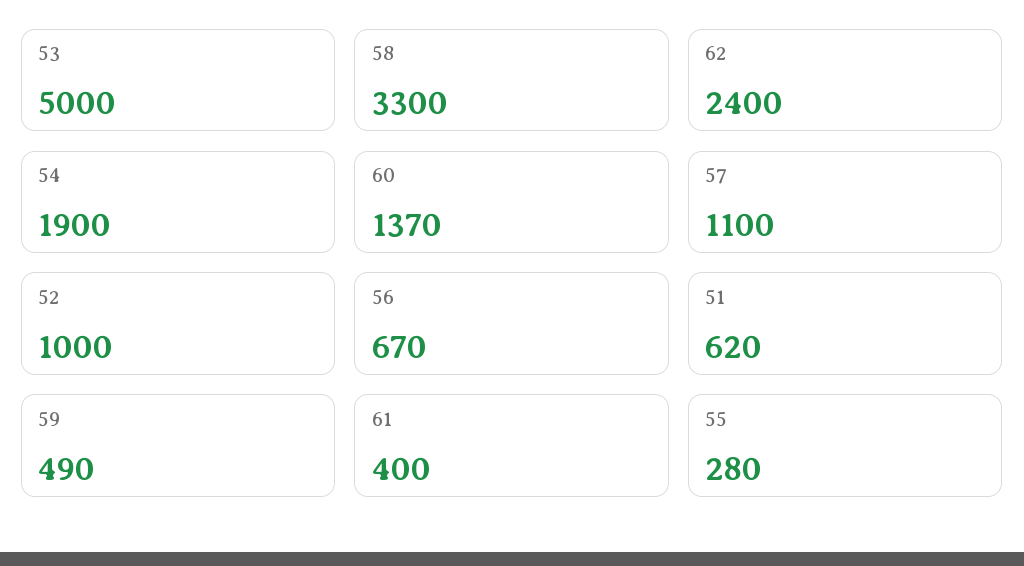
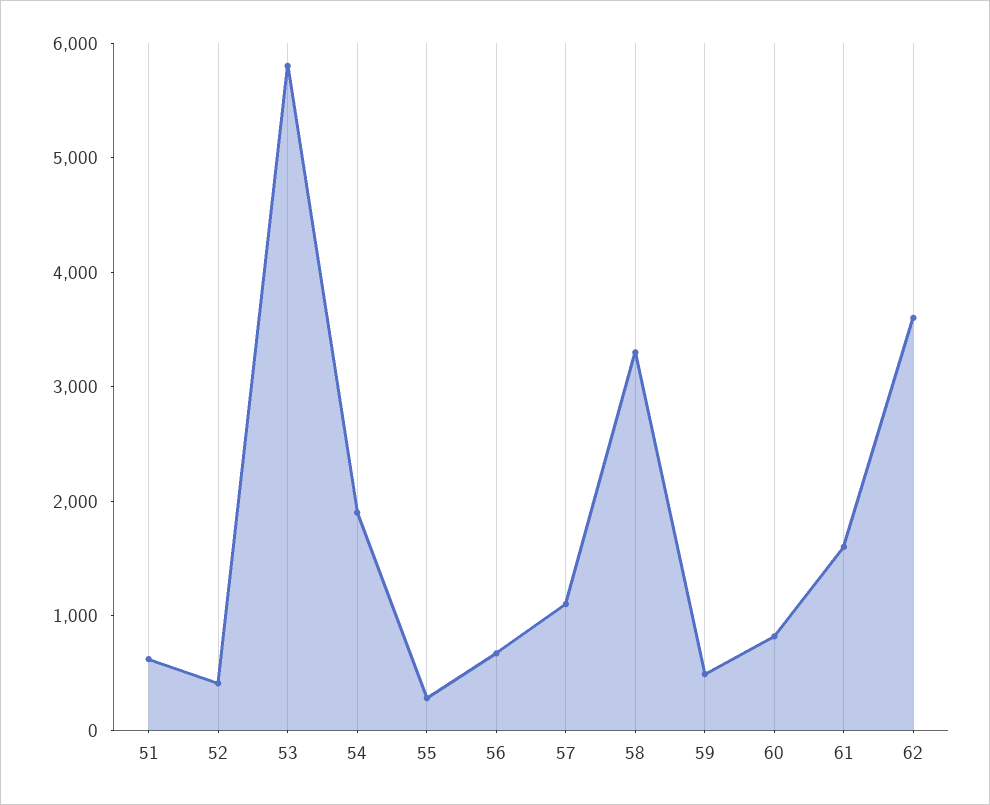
53: 5000 -> 5800
62: 2400 -> 3600
60: 1370 -> 800
52: 1000 -> 400
61: 400 -> 1600

